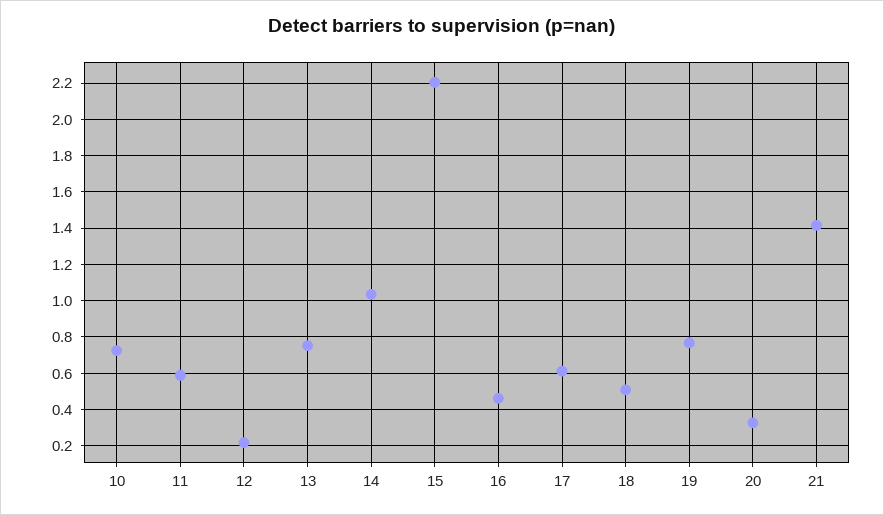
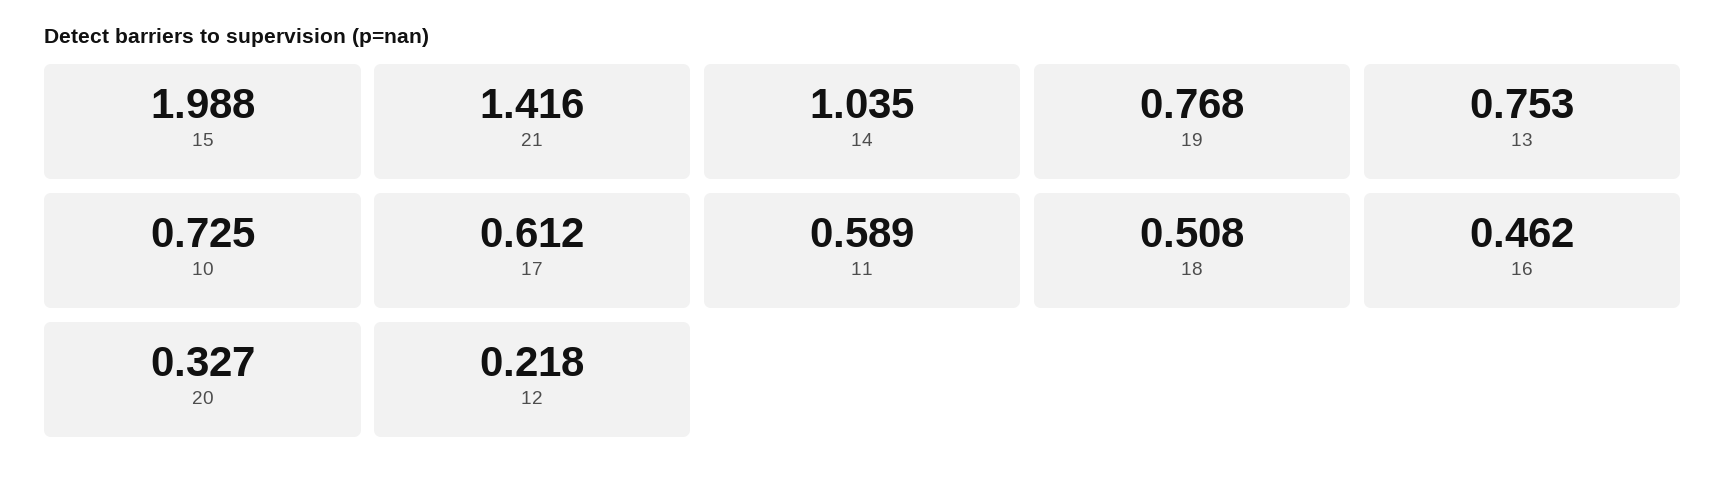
15: 2.2 -> 1.988

